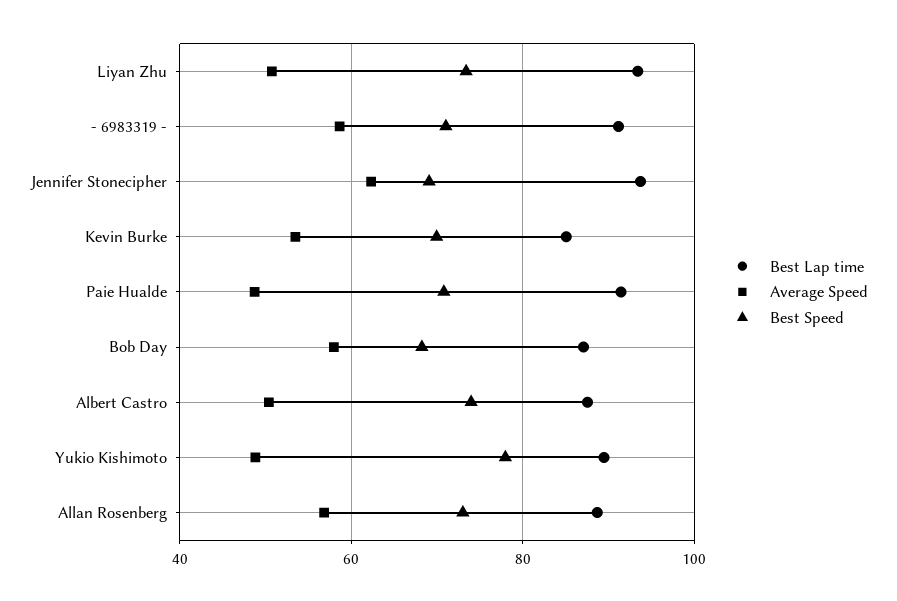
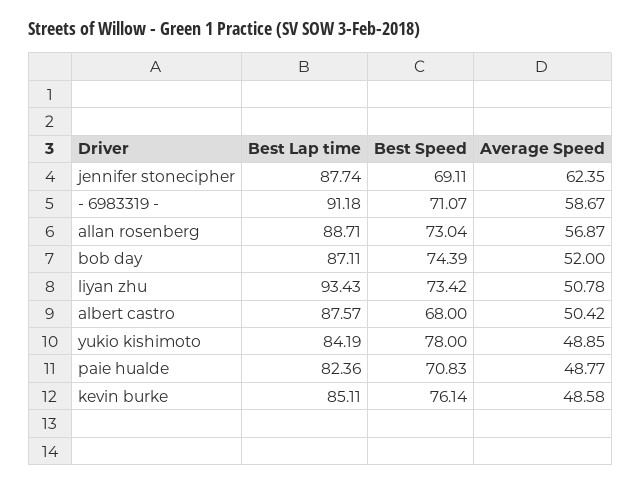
Best Lap time, Jennifer Stonecipher: 94 -> 87.74
Average Speed, Kevin Burke: 54 -> 48.58
Best Speed, Kevin Burke: 70 -> 76.14
Best Lap time, Paie Hualde: 92 -> 82.36
Average Speed, Bob Day: 58 -> 52
Best Speed, Bob Day: 68 -> 74.39
Best Speed, Albert Castro: 74 -> 68
Best Lap time, Yukio Kishimoto: 90 -> 84.19

